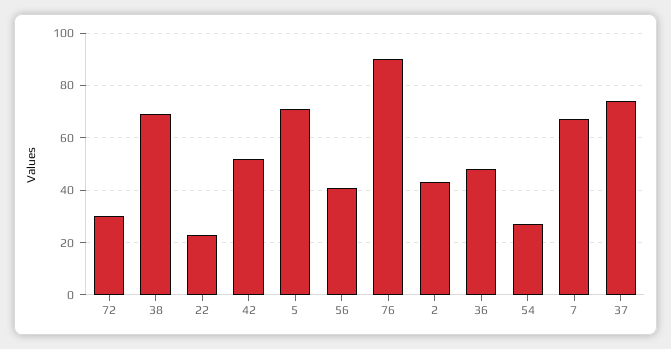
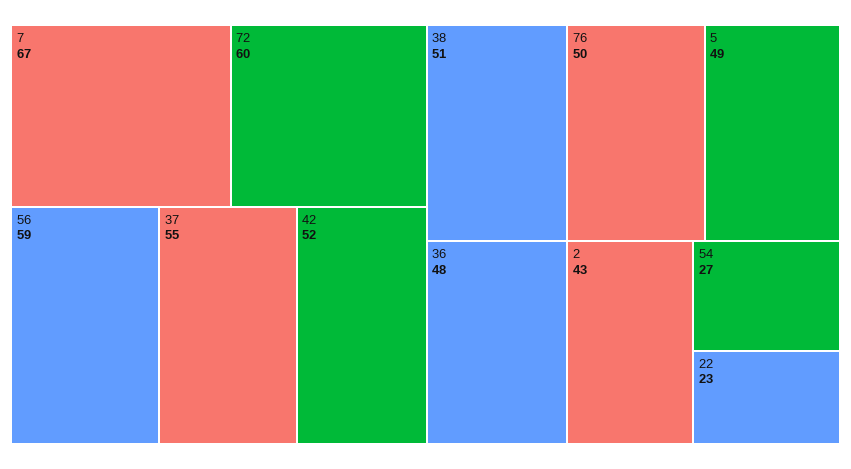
72: 30 -> 60
38: 70 -> 51
5: 70 -> 49
56: 40 -> 59
76: 90 -> 50
37: 75 -> 55

